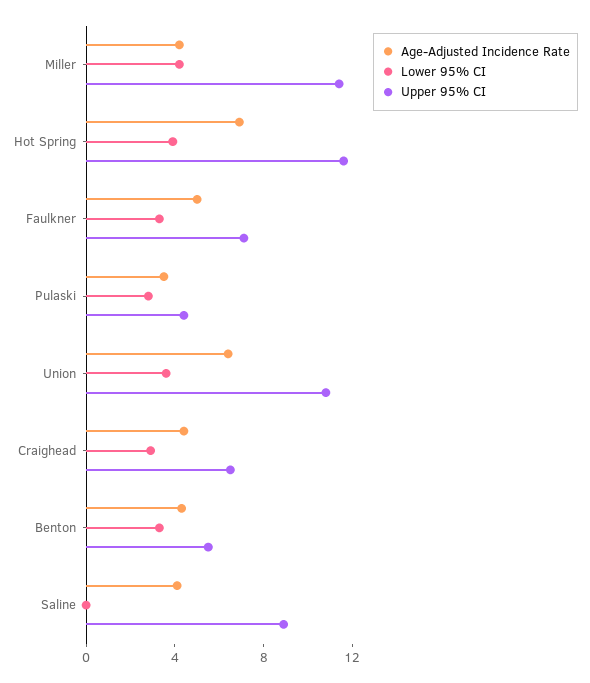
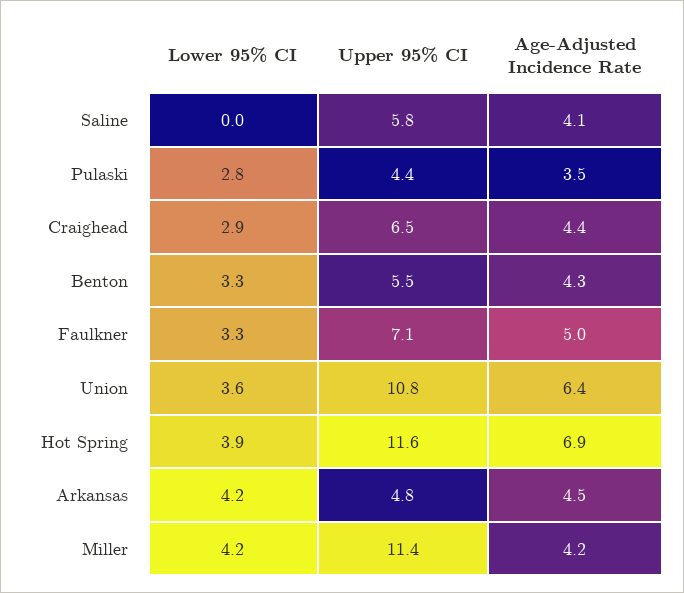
Upper 95% CI, Saline: 9 -> 5.8
Lower 95% CI, Arkansas: none -> 4.2
Upper 95% CI, Arkansas: none -> 4.8
Age-Adjusted Incidence Rate, Arkansas: none -> 4.5

